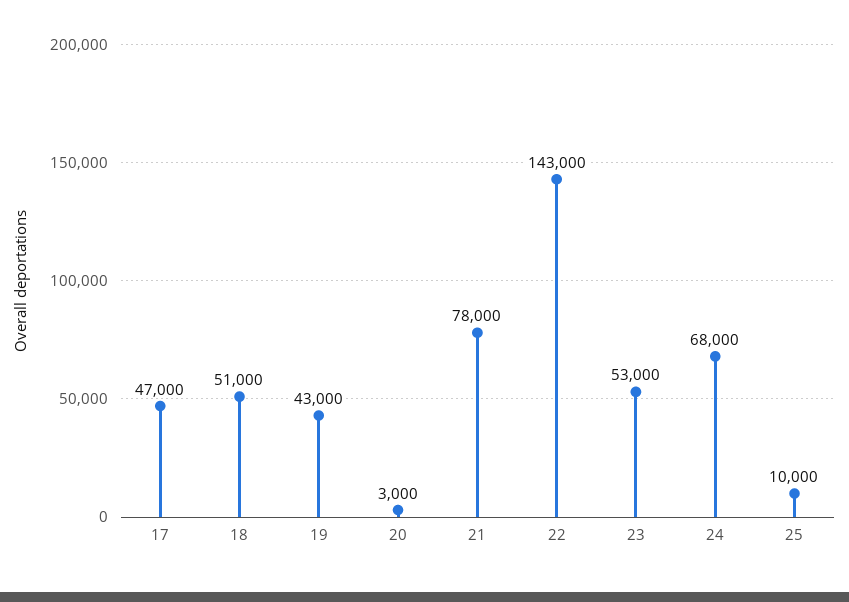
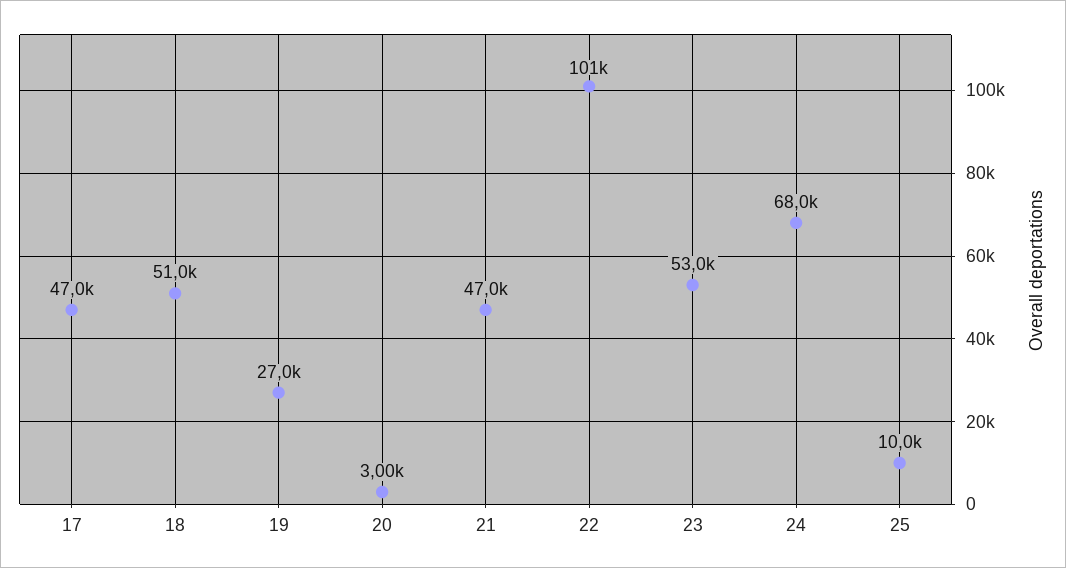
19: 43000 -> 27000
21: 78000 -> 47000
22: 143000 -> 101000

